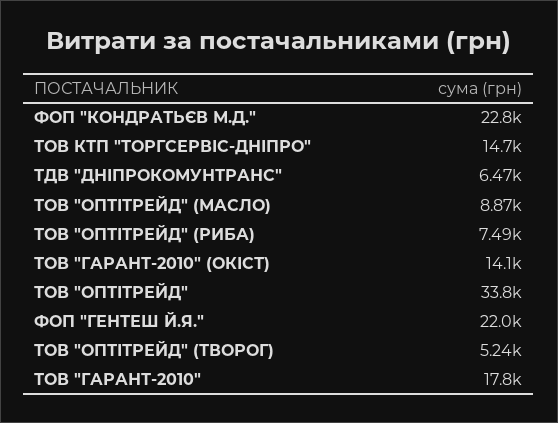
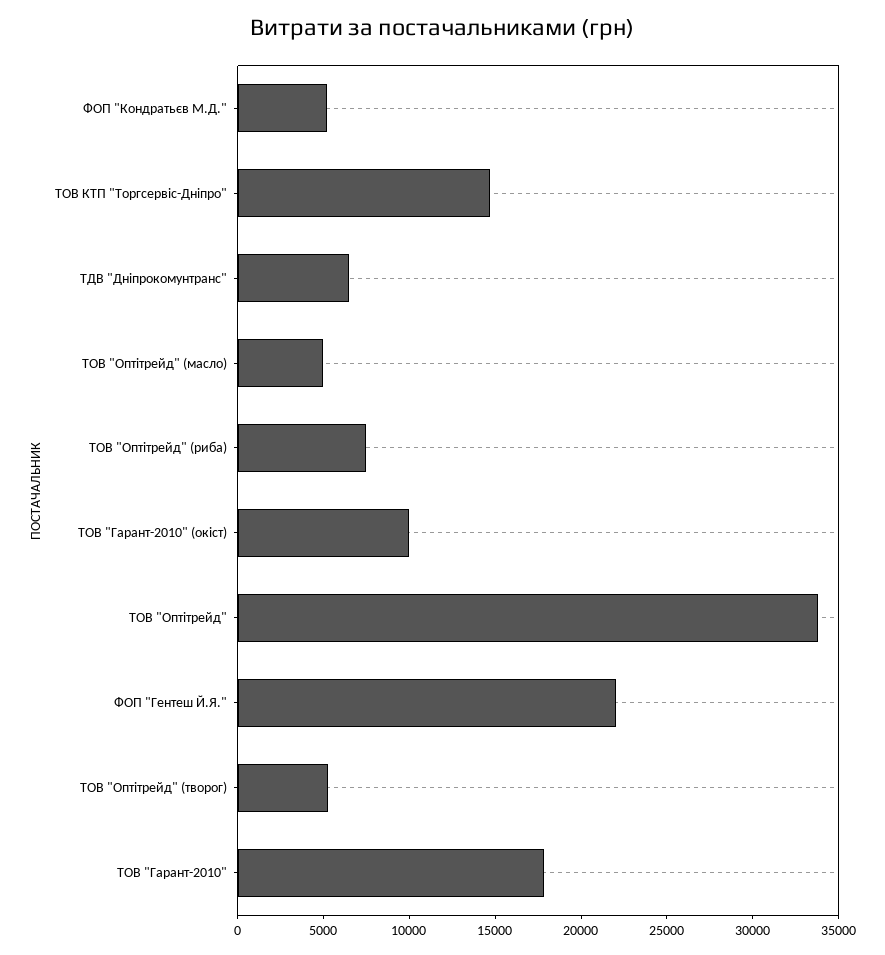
ФОП "КОНДРАТЬЄВ М.Д.": 22800 -> 5000
ТОВ "ОПТІТРЕЙД" (МАСЛО): 8870 -> 5000
ТОВ "ГАРАНТ-2010" (ОКІСТ): 14100 -> 10000

